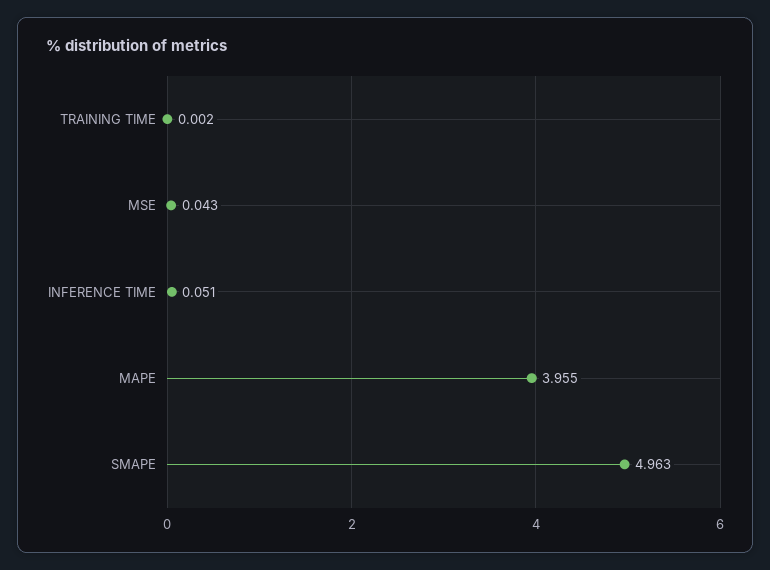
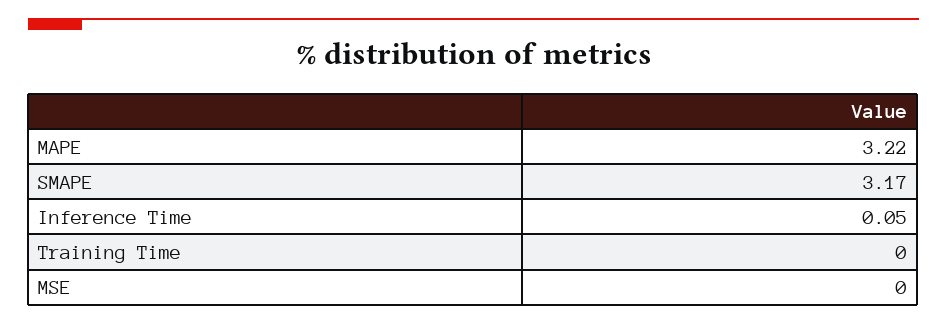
MSE: 0.043 -> 0
MAPE: 3.955 -> 3.22
SMAPE: 4.963 -> 3.17

